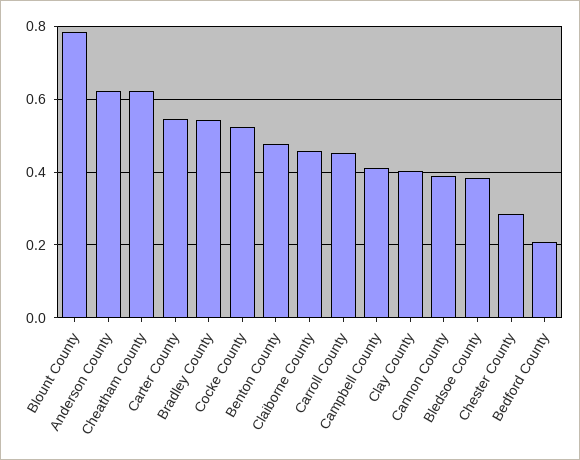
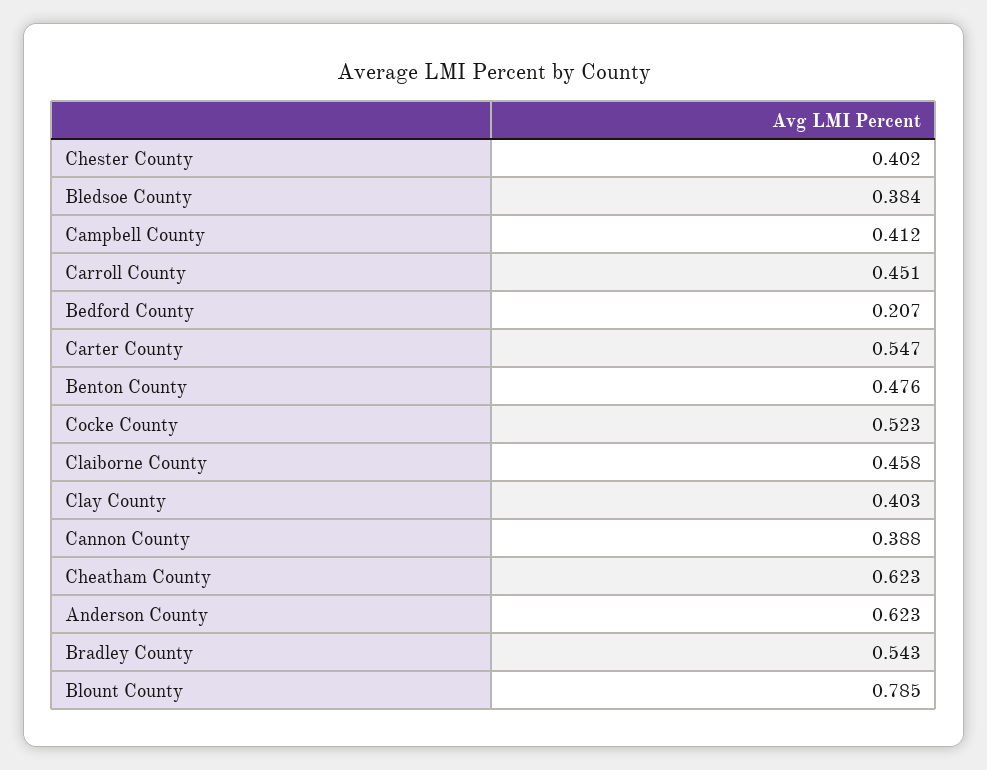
Chester County: 0.28 -> 0.402

